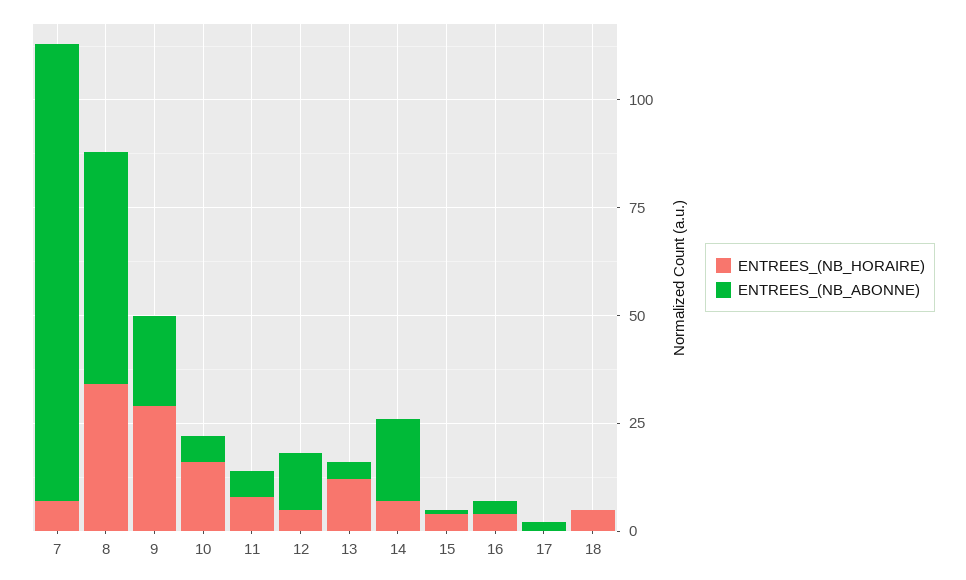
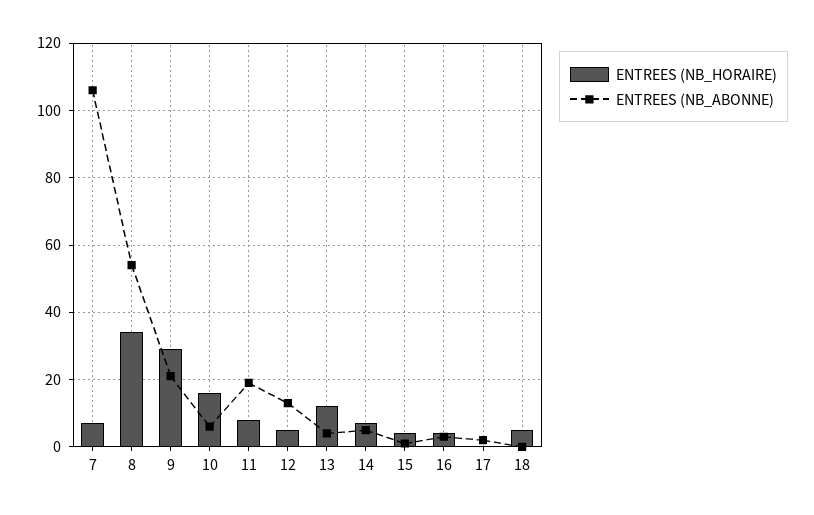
ENTREES_(NB_ABONNE), 11: 5 -> 20
ENTREES_(NB_ABONNE), 14: 20 -> 5

